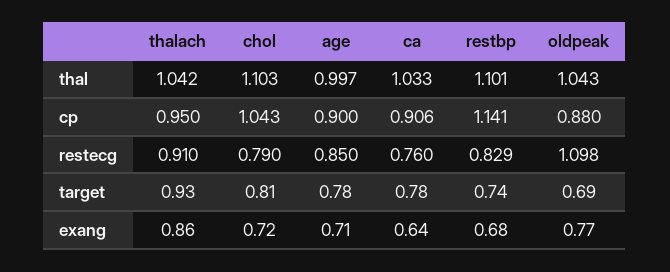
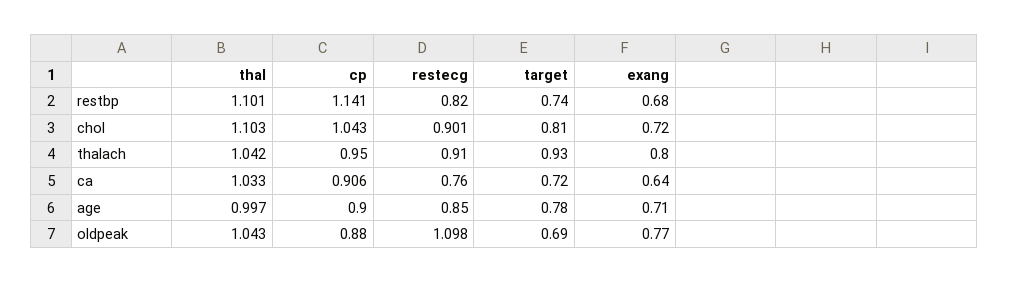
chol, restecg: 0.79 -> 0.901
restbp, restecg: 0.829 -> 0.82
ca, target: 0.78 -> 0.72
thalach, exang: 0.86 -> 0.8

